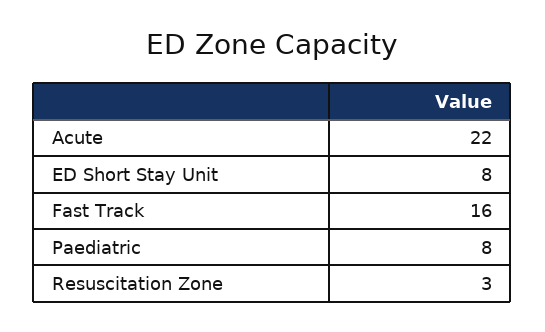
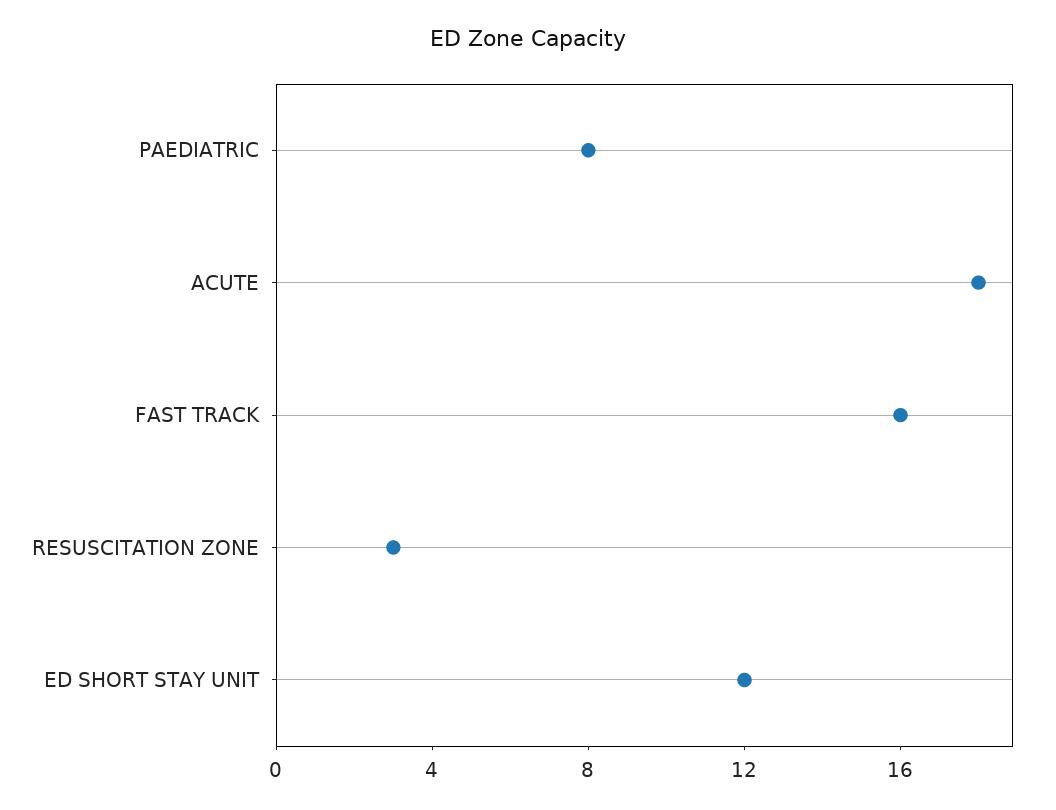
Acute: 22 -> 18
ED Short Stay Unit: 8 -> 12

